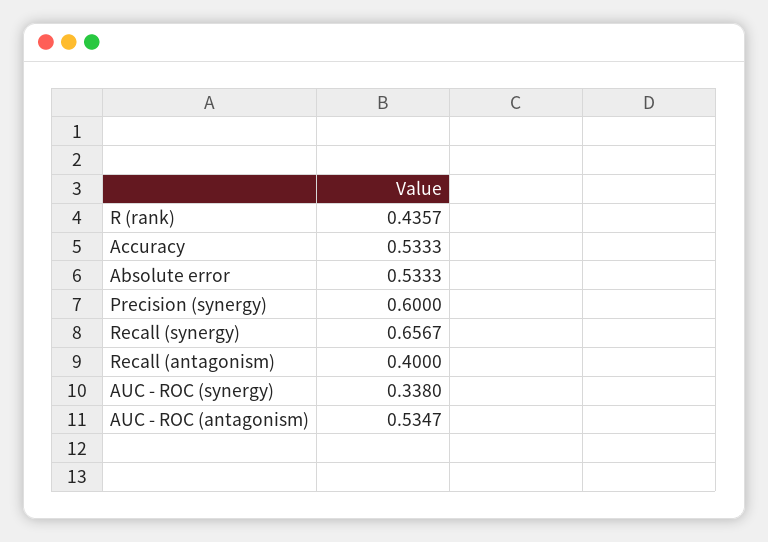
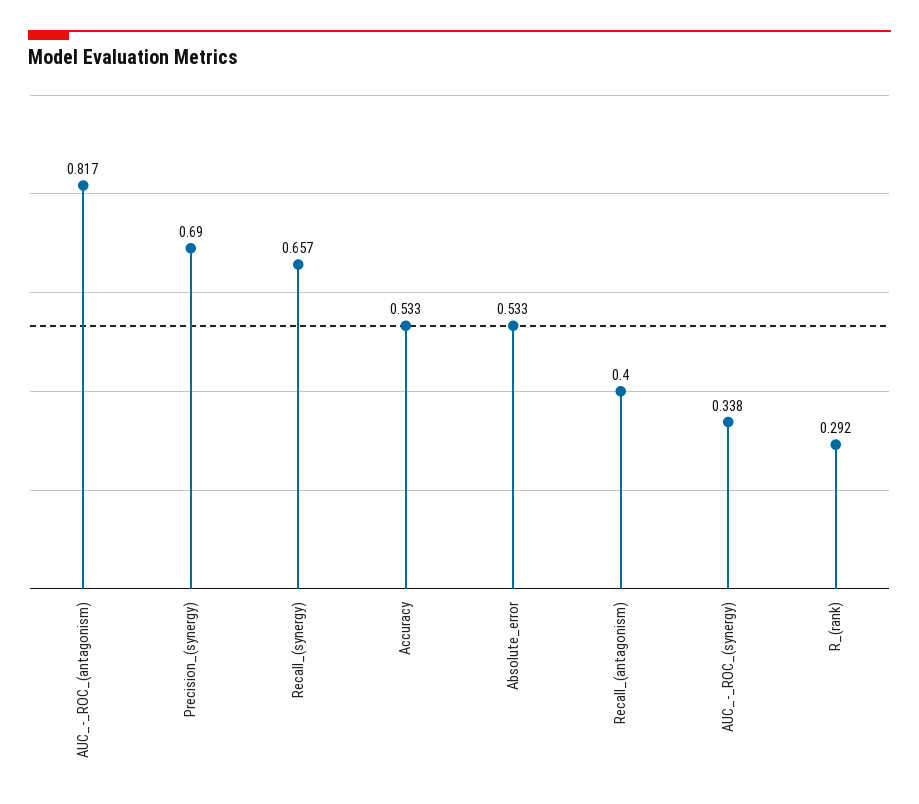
R (rank): 0.4357 -> 0.292
Precision (synergy): 0.6 -> 0.69
AUC - ROC (antagonism): 0.5347 -> 0.817

